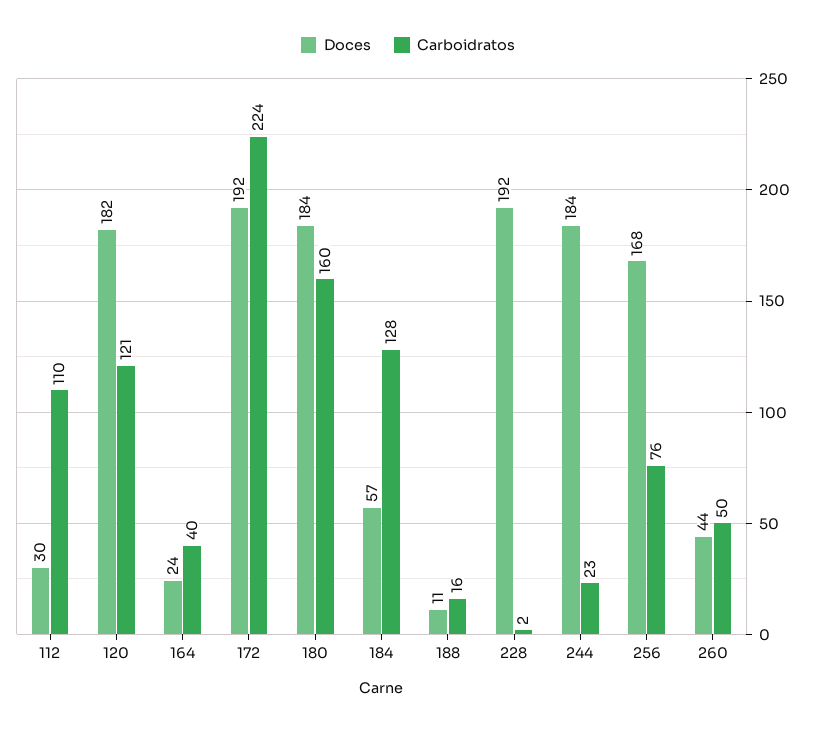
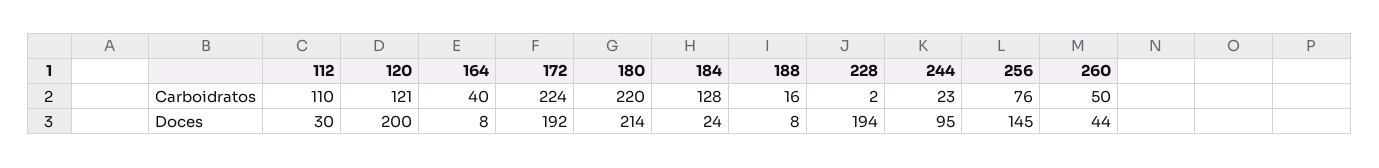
Doces, 120: 182 -> 200
Doces, 164: 24 -> 8
Doces, 180: 184 -> 214
Carboidratos, 180: 160 -> 220
Doces, 184: 57 -> 24
Doces, 188: 11 -> 8
Doces, 228: 192 -> 194
Doces, 244: 184 -> 95
Doces, 256: 168 -> 145

